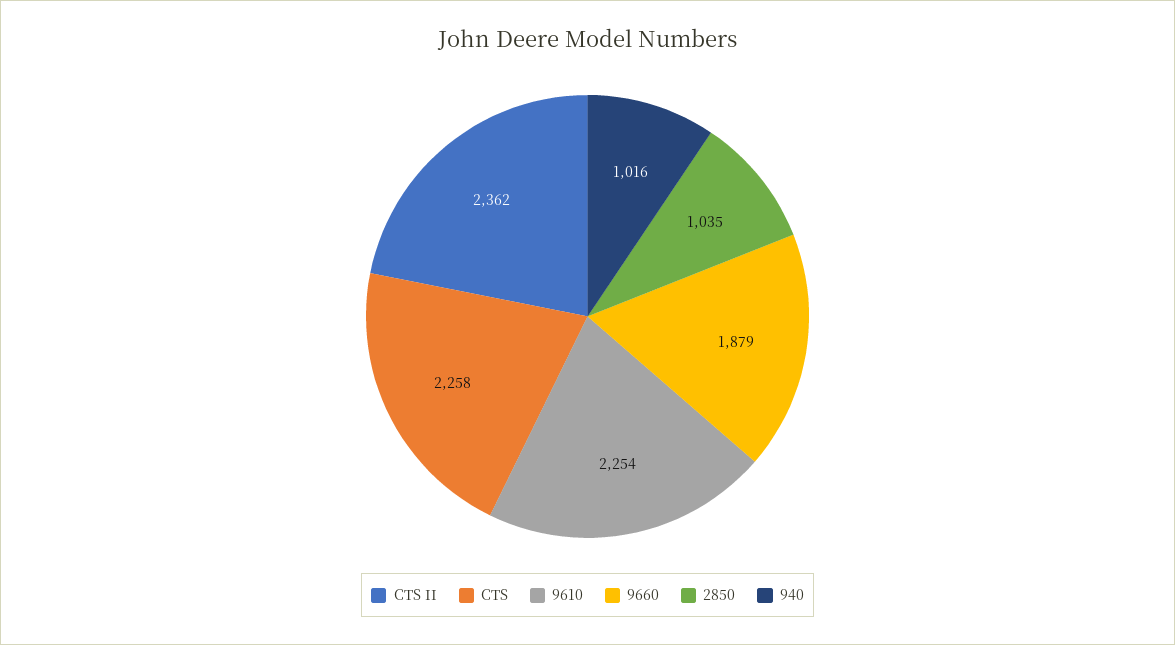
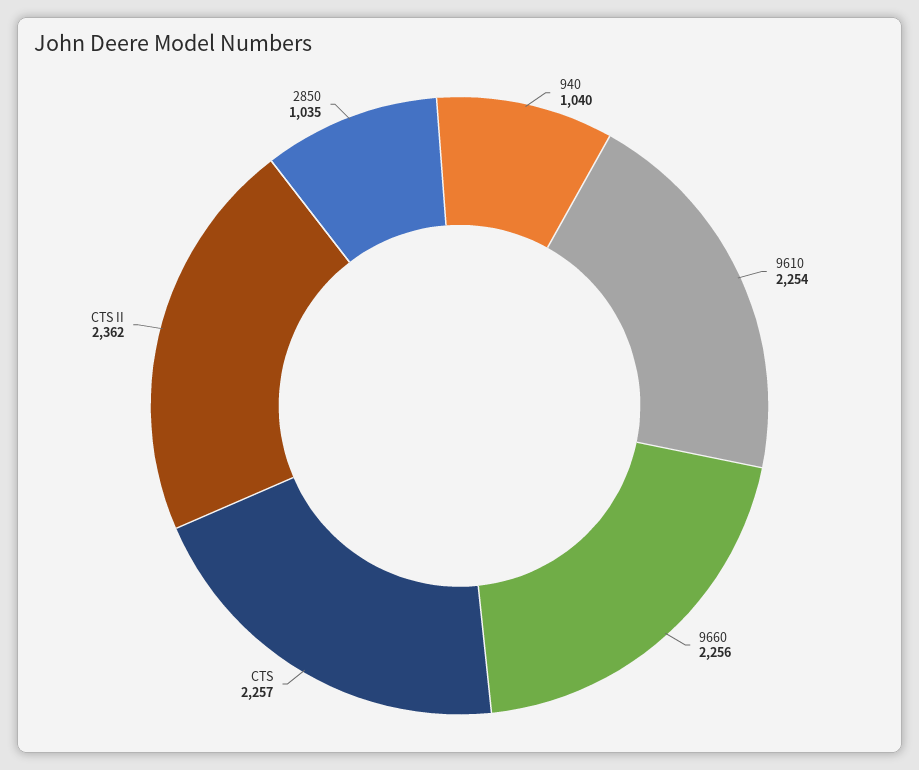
CTS: 2258 -> 2257
9660: 1879 -> 2256
940: 1016 -> 1040

